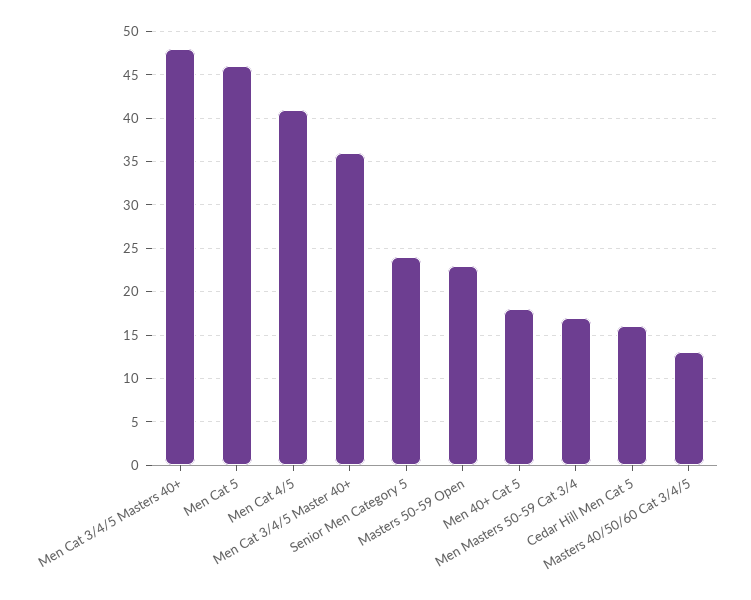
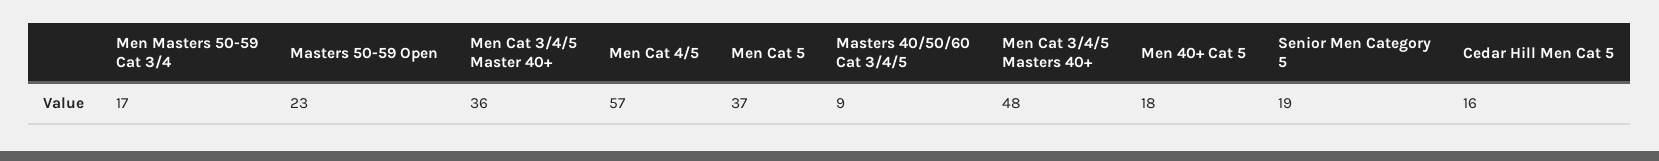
Men Cat 5: 46 -> 37
Men Cat 4/5: 41 -> 57
Senior Men Category 5: 24 -> 19
Masters 40/50/60 Cat 3/4/5: 13 -> 9

